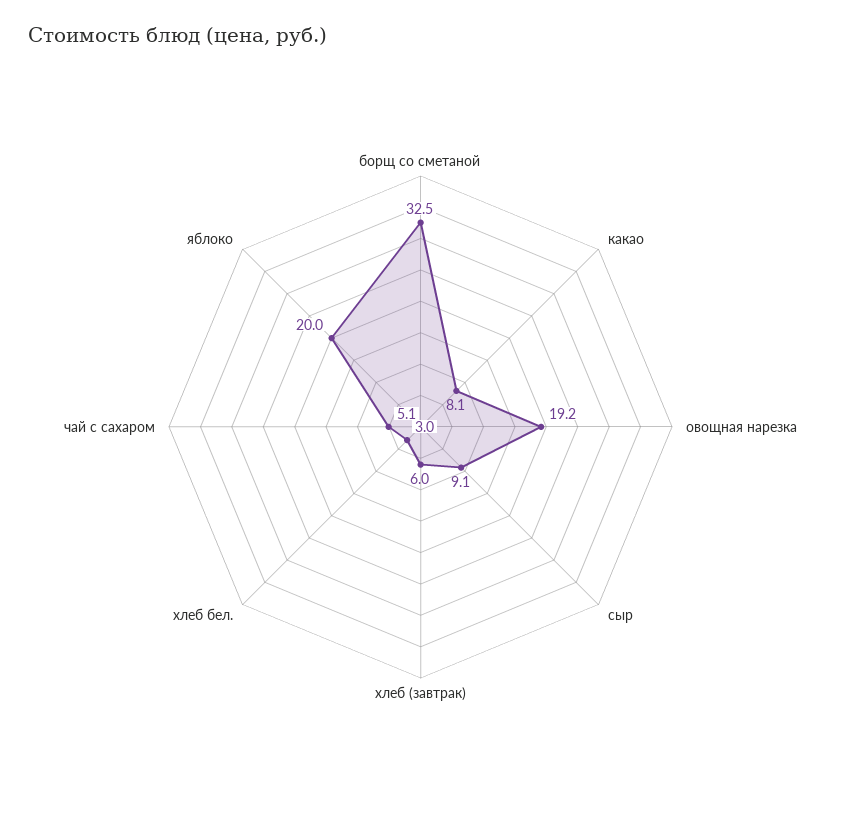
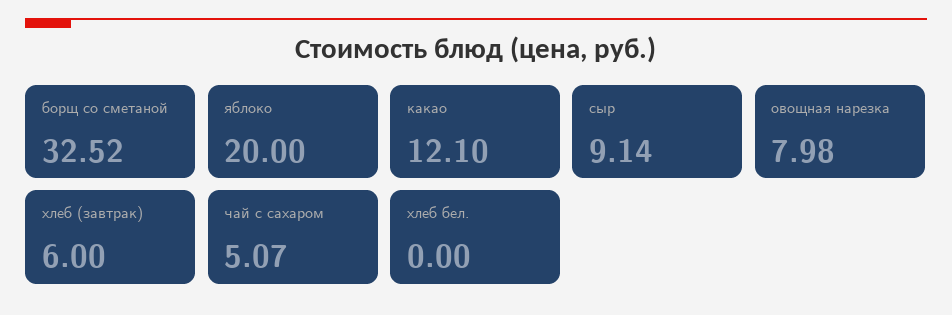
какао: 8.1 -> 12.1
овощная нарезка: 19.2 -> 7.98
хлеб бел.: 3 -> 0

